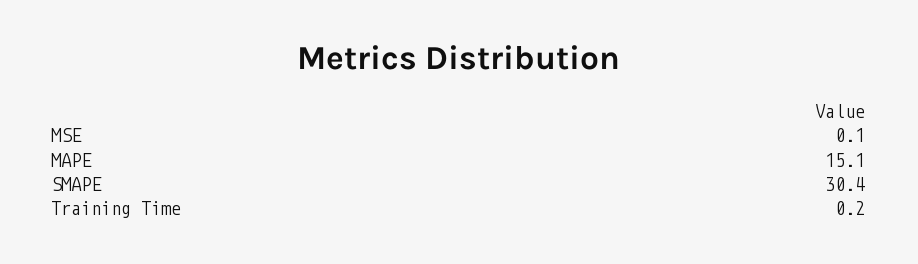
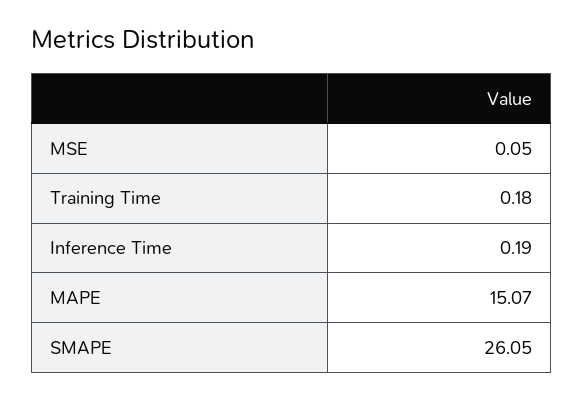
SMAPE: 30.4 -> 26.05
Inference Time: none -> 0.19

